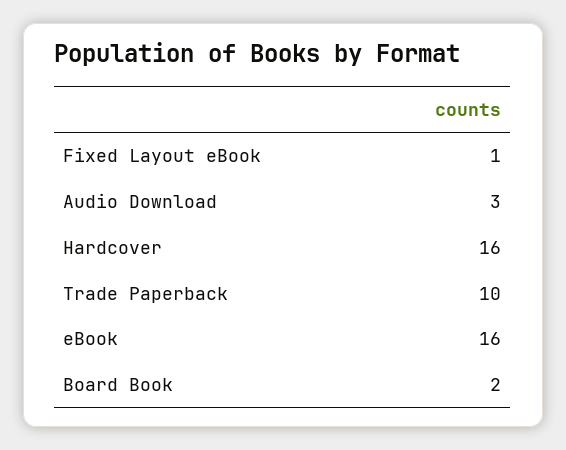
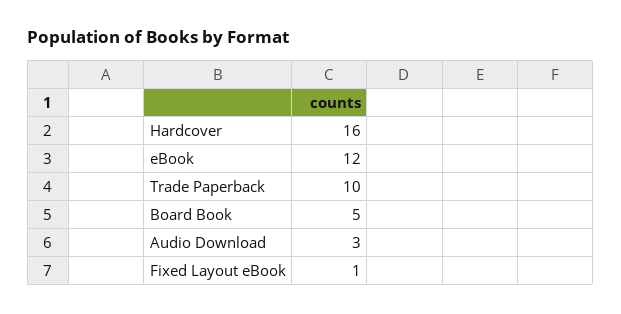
eBook: 16 -> 12
Board Book: 2 -> 5

